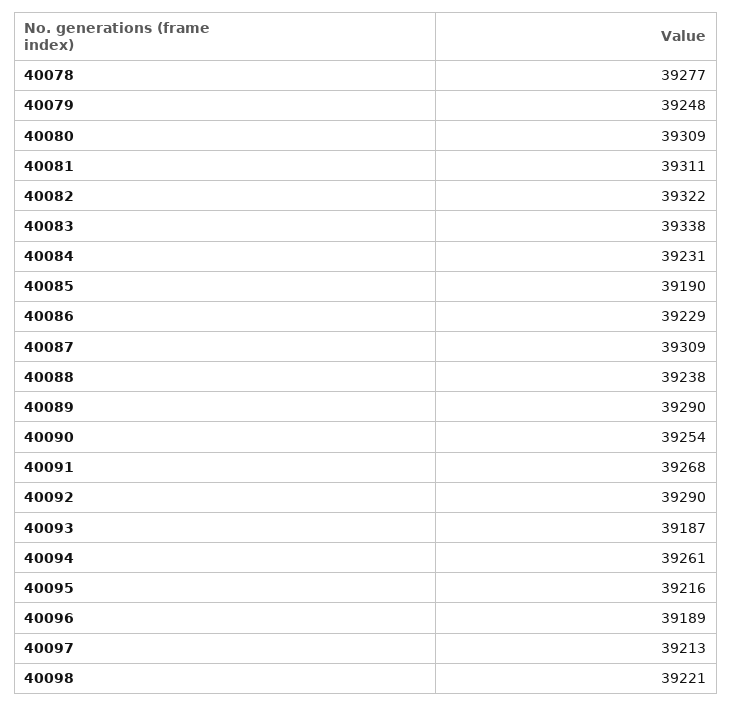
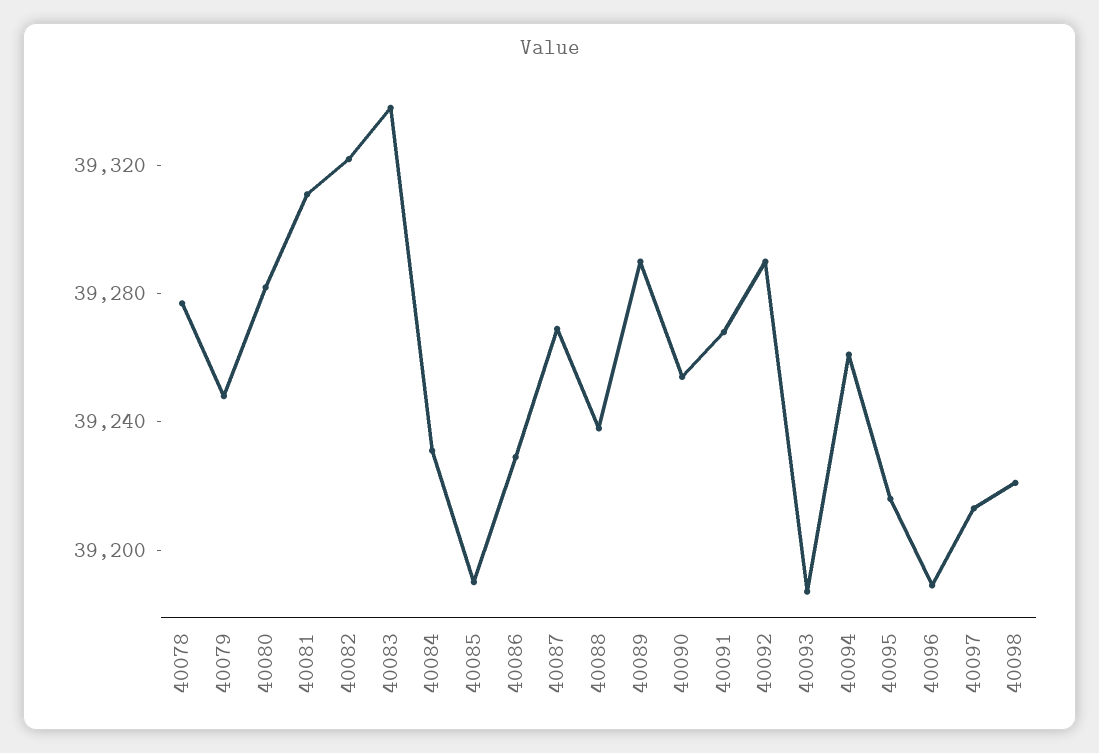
40080: 39309 -> 39280
40087: 39309 -> 39270

